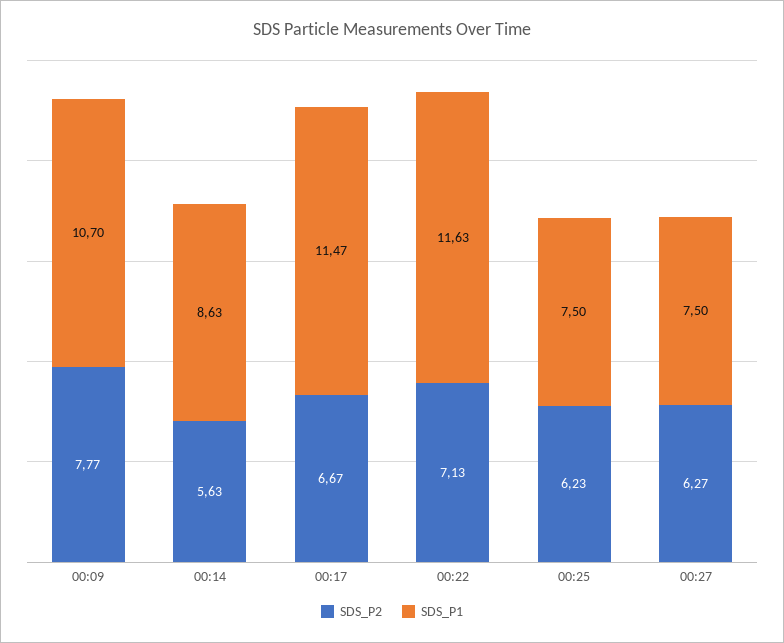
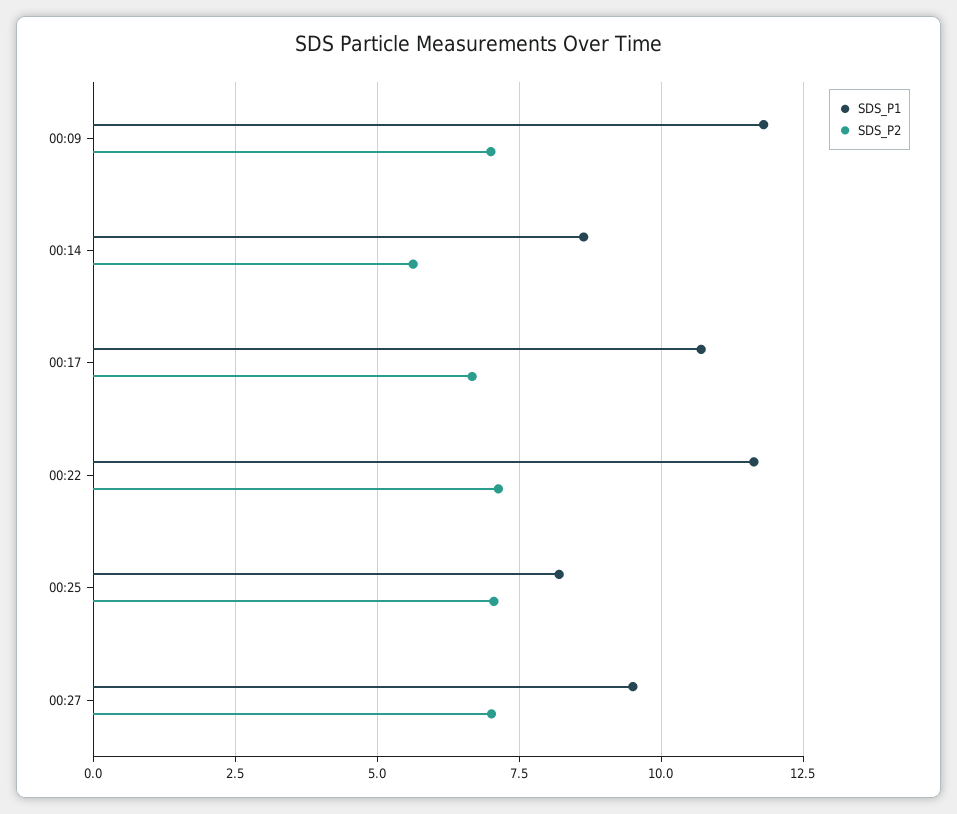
SDS_P2, 00:09: 7.77 -> 7
SDS_P1, 00:09: 10.7 -> 11.75
SDS_P1, 00:17: 11.47 -> 10.75
SDS_P2, 00:25: 6.23 -> 7
SDS_P1, 00:25: 7.5 -> 8.25
SDS_P2, 00:27: 6.27 -> 7
SDS_P1, 00:27: 7.5 -> 9.5

